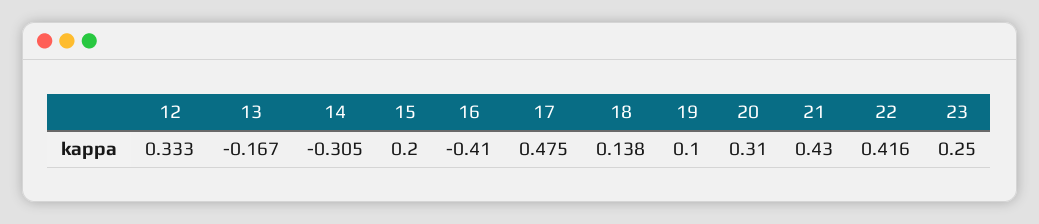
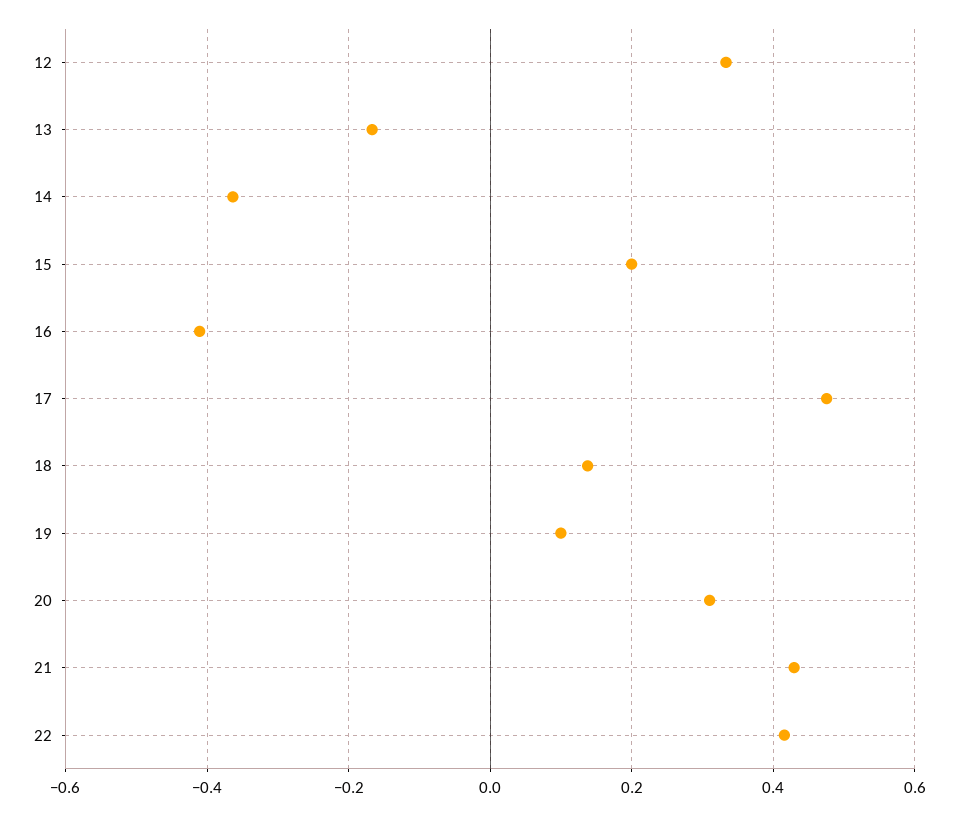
14: -0.305 -> -0.36
23: 0.25 -> none

